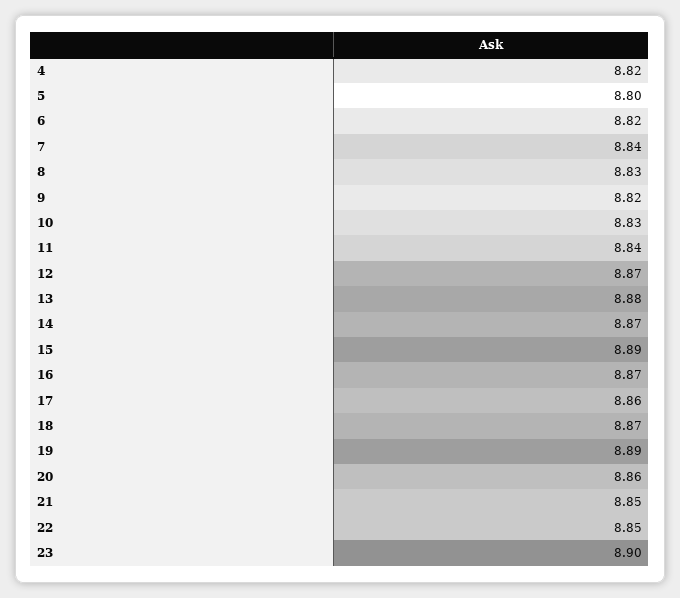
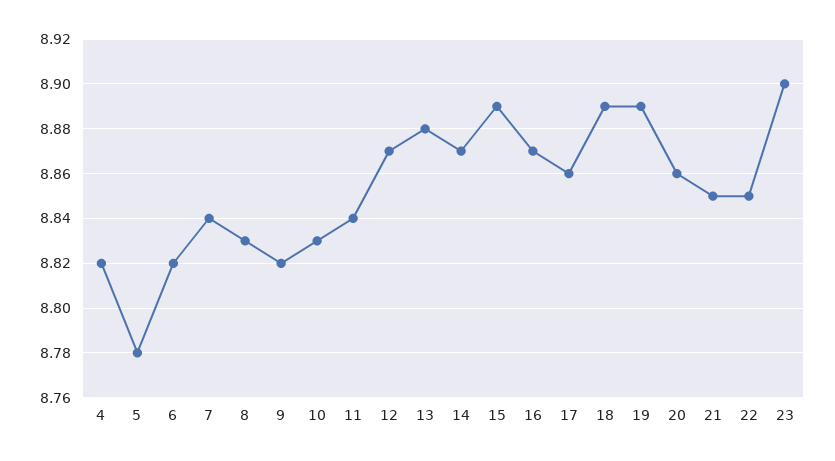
5: 8.8 -> 8.78
18: 8.87 -> 8.89

